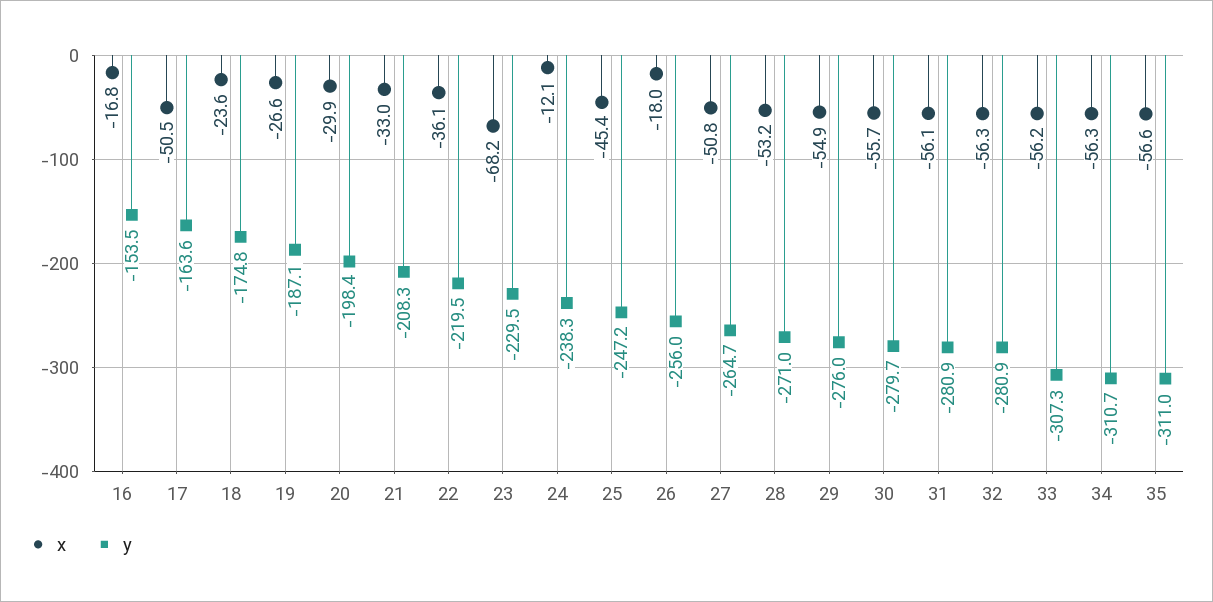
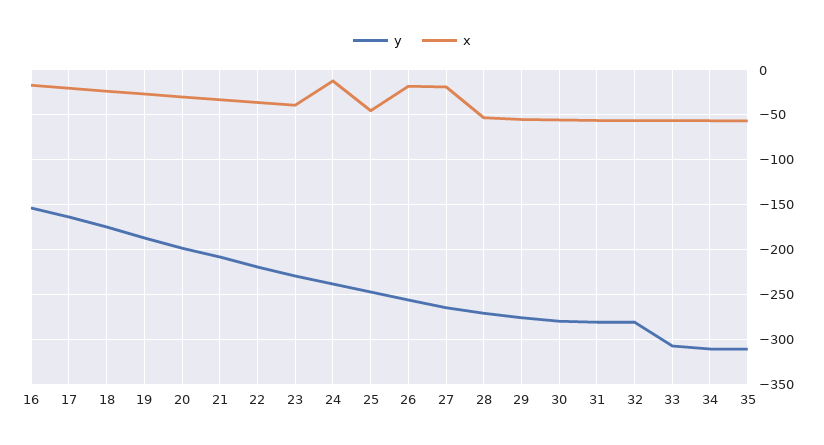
x, 17: -50.5 -> -20
x, 23: -68.2 -> -40
x, 27: -50.8 -> -20

